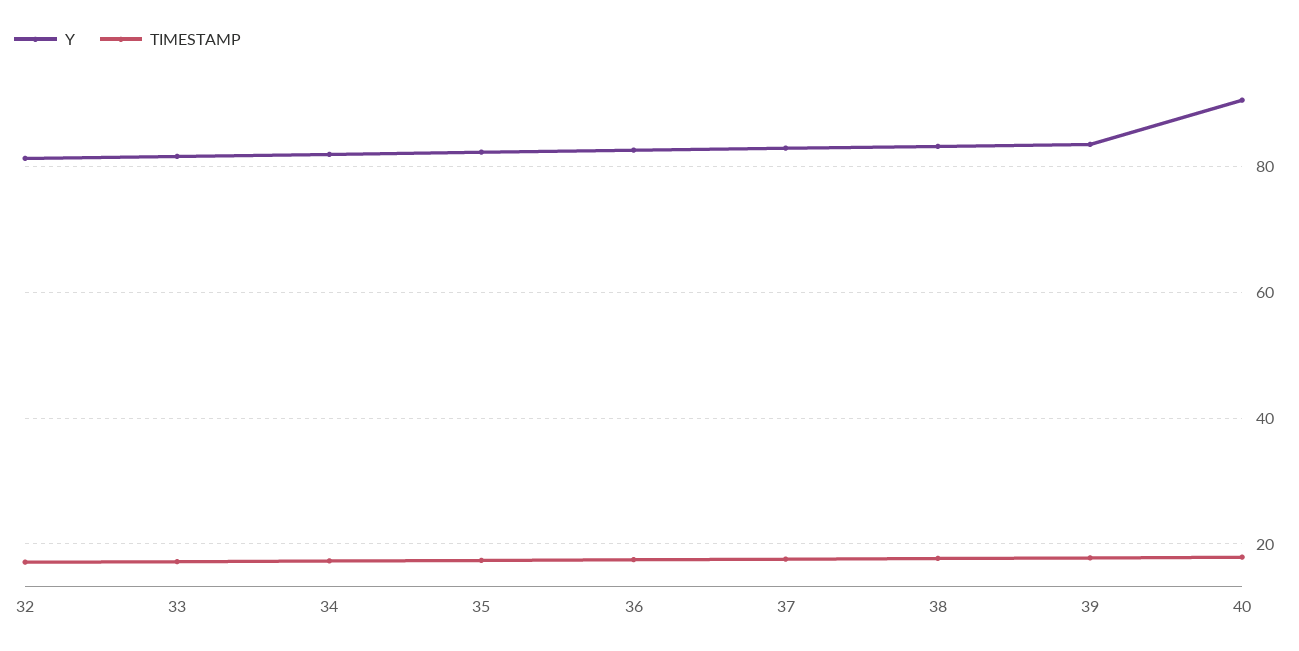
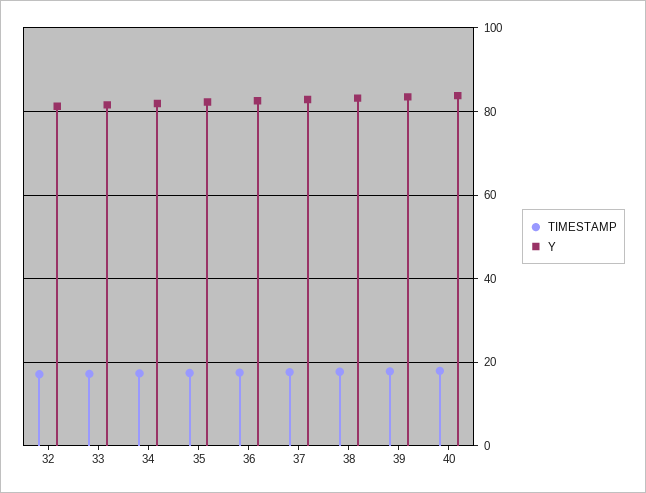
Y, 40: 90 -> 84

